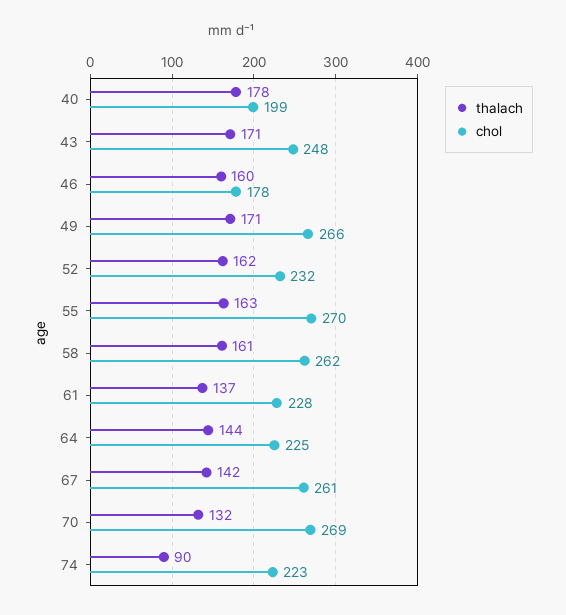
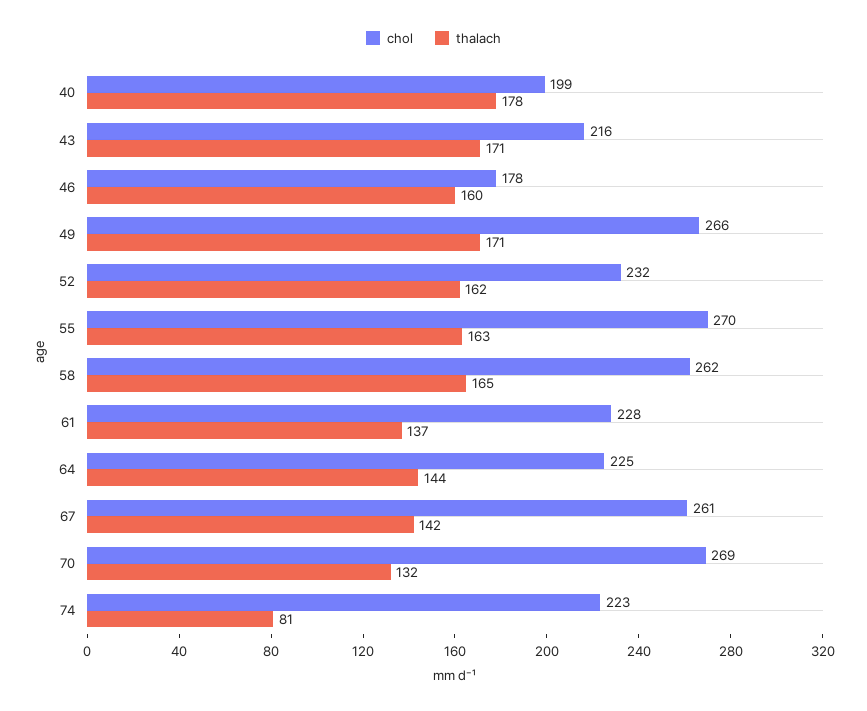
chol, 43: 248 -> 216
thalach, 58: 161 -> 165
thalach, 74: 90 -> 81

